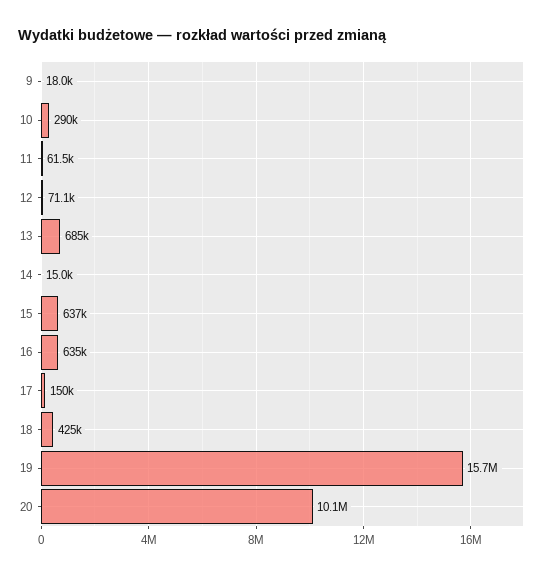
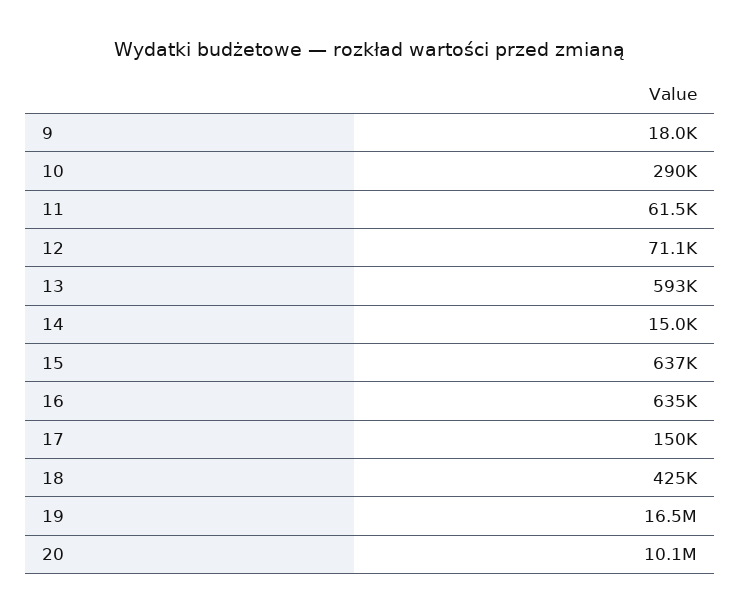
13: 685000 -> 593000
19: 15700000 -> 16500000

